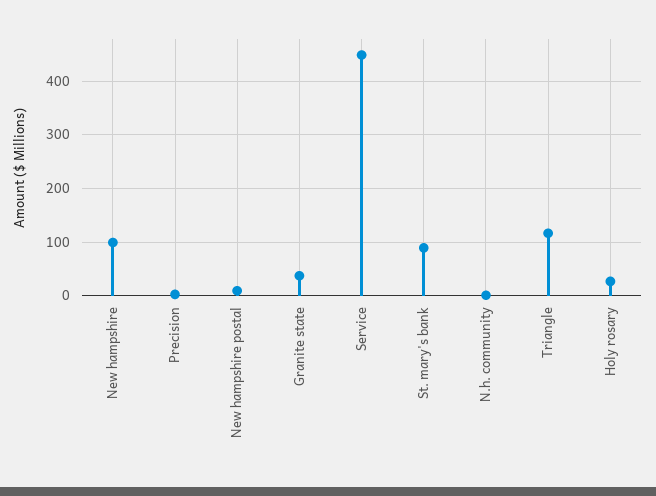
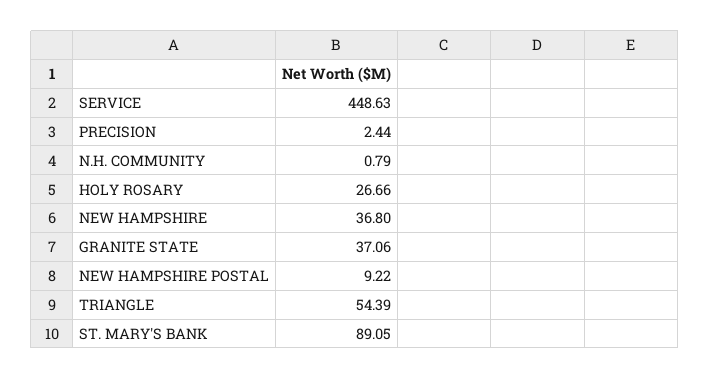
New hampshire: 100 -> 36.8
Triangle: 120 -> 54.39

